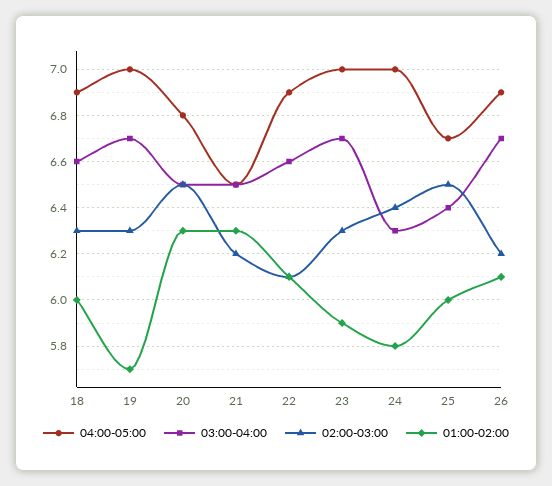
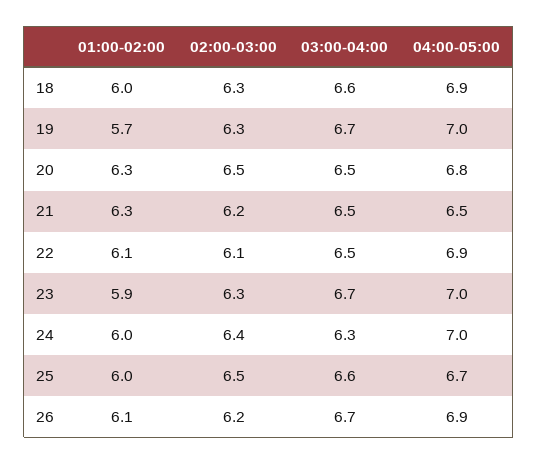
03:00-04:00, 22: 6.6 -> 6.5
01:00-02:00, 24: 5.8 -> 6
03:00-04:00, 25: 6.4 -> 6.6

